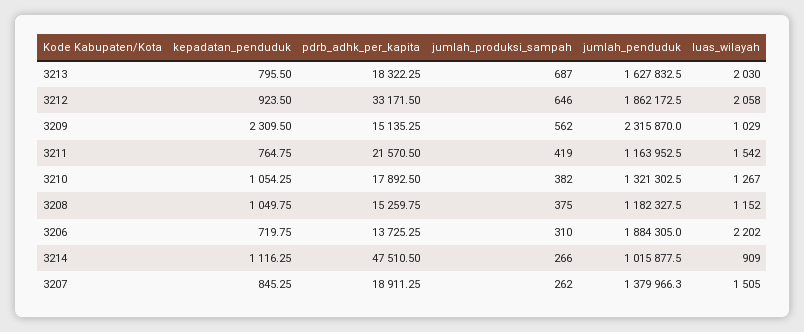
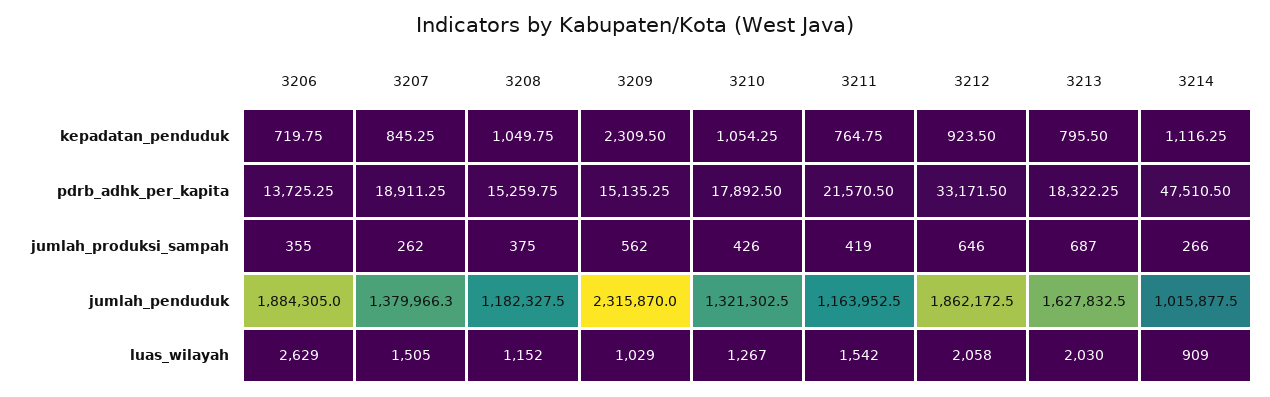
jumlah_produksi_sampah, 3210: 382 -> 426
jumlah_produksi_sampah, 3206: 310 -> 355
luas_wilayah, 3206: 2202 -> 2629

